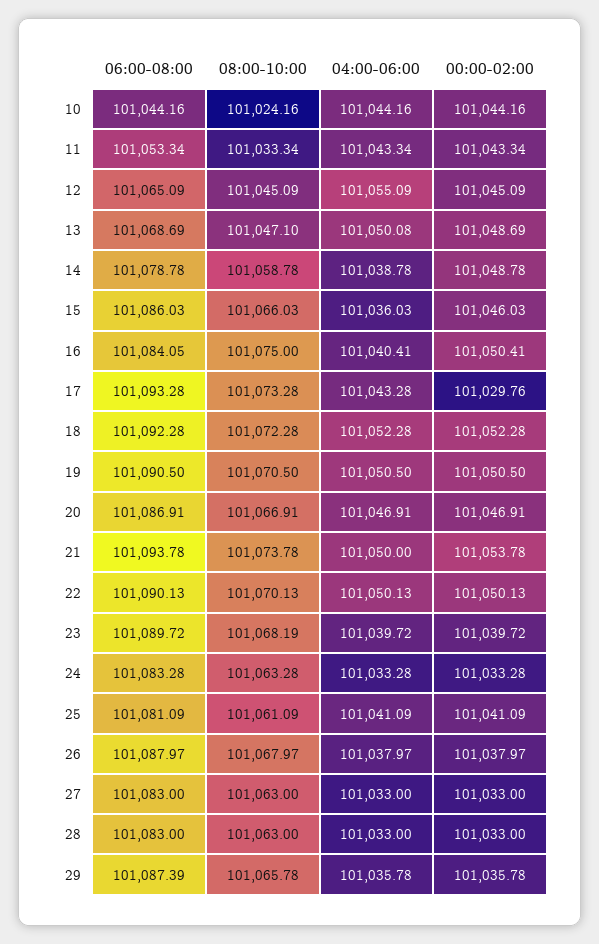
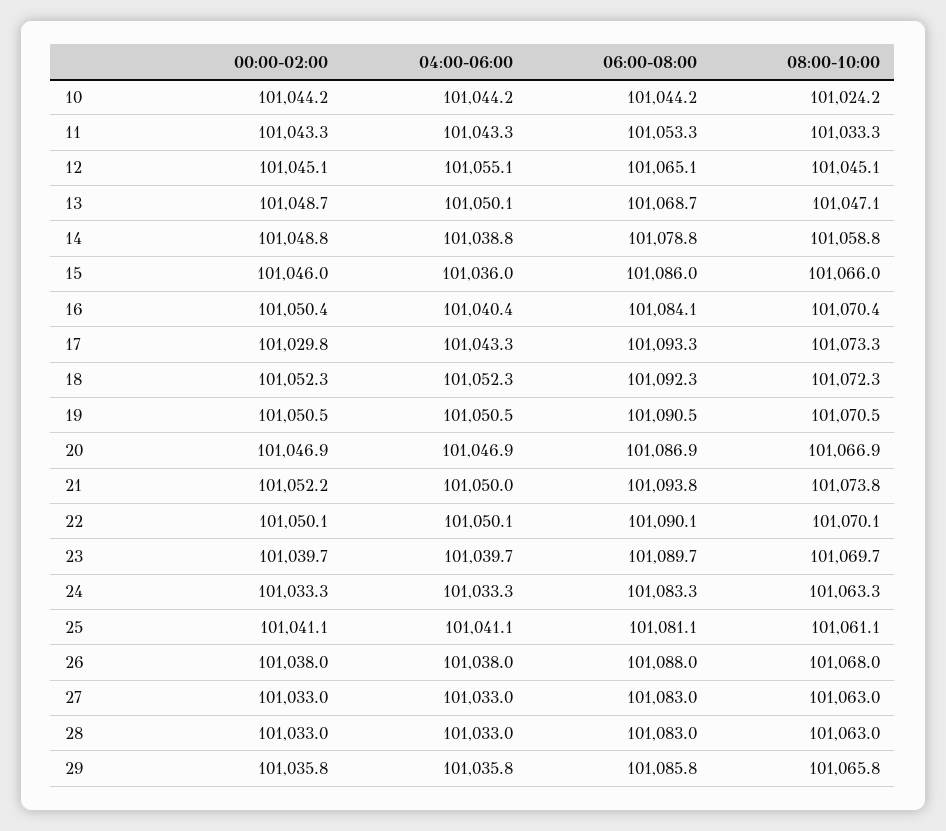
08:00-10:00, 16: 101075 -> 101070.4
00:00-02:00, 21: 101053.78 -> 101052.2
08:00-10:00, 23: 101068.19 -> 101069.7
06:00-08:00, 29: 101087.39 -> 101085.8

